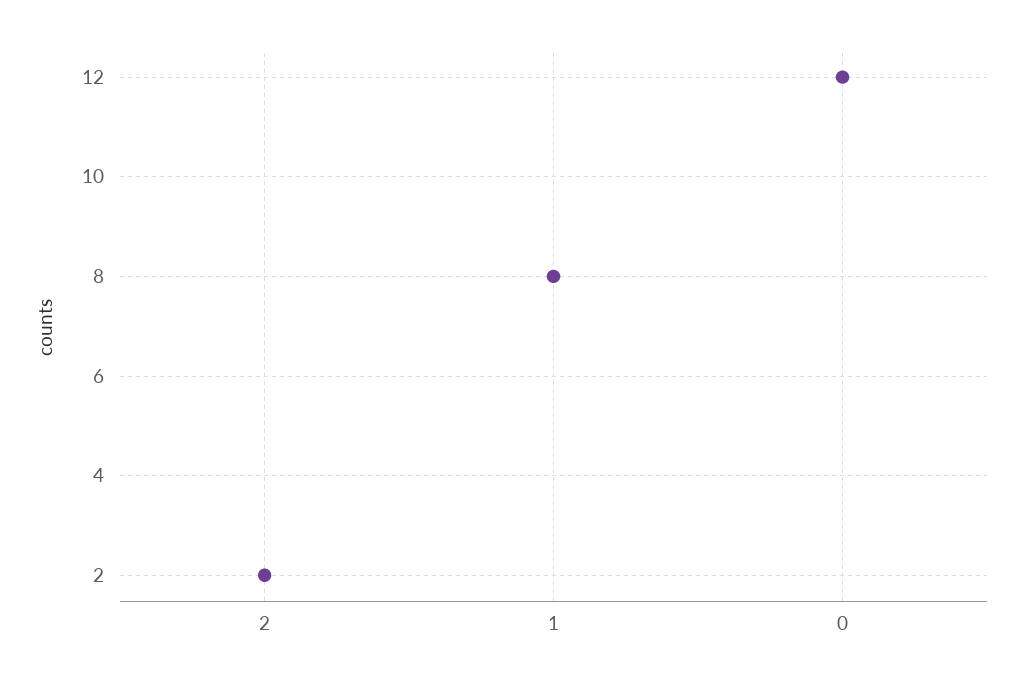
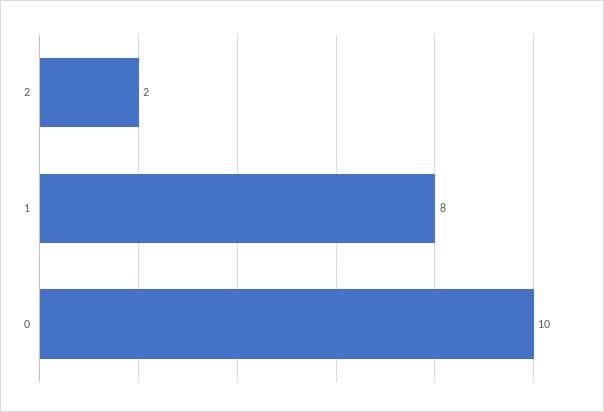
0: 12 -> 10

